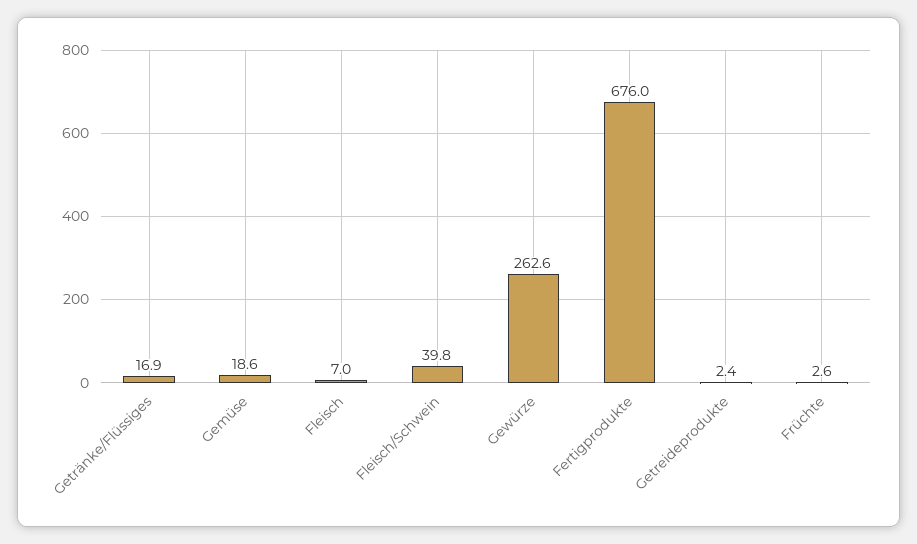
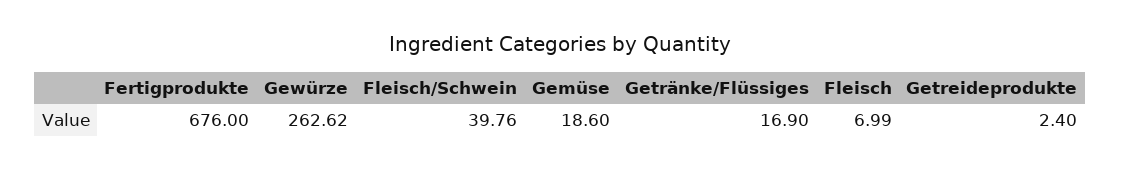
Früchte: 2.6 -> none

